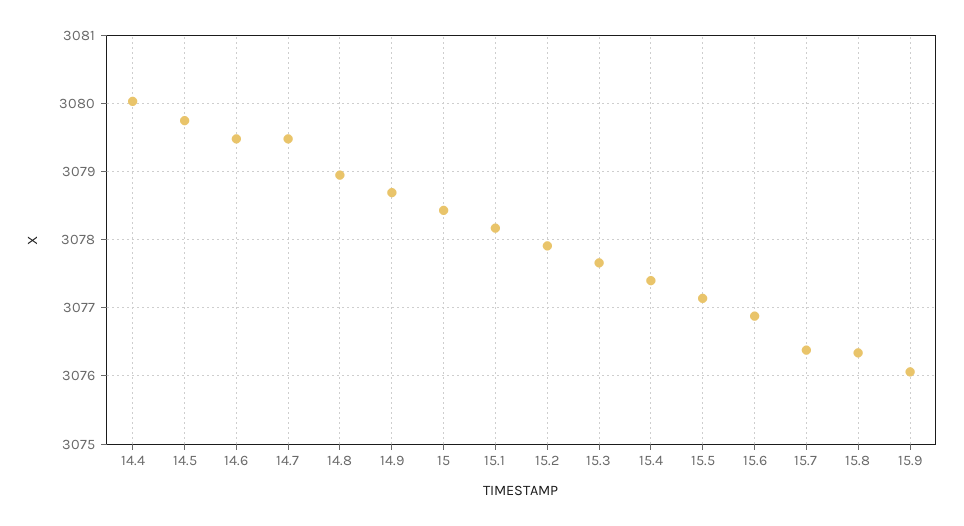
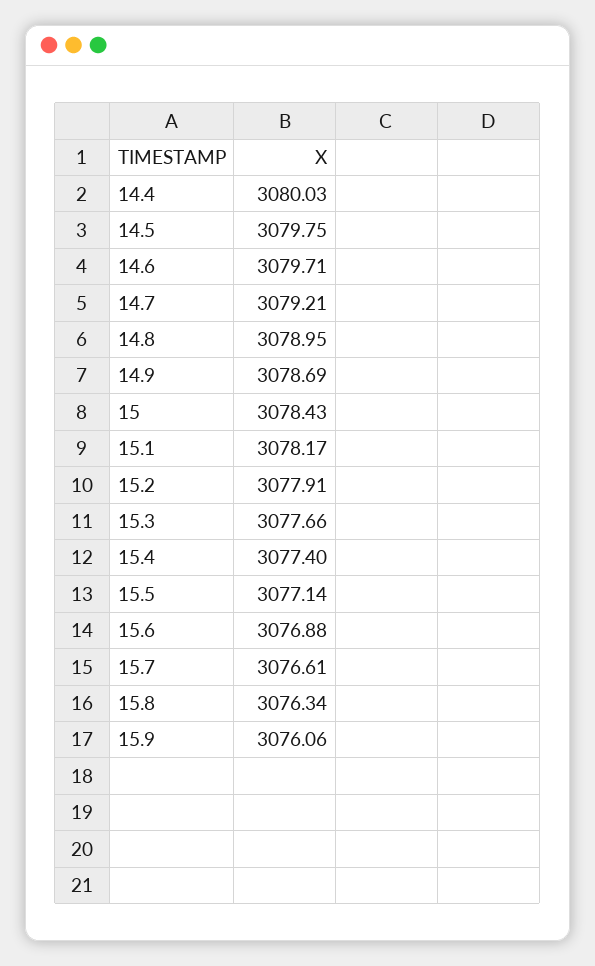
14.6: 3079.5 -> 3079.71
14.7: 3079.5 -> 3079.21
15.7: 3076.4 -> 3076.61

